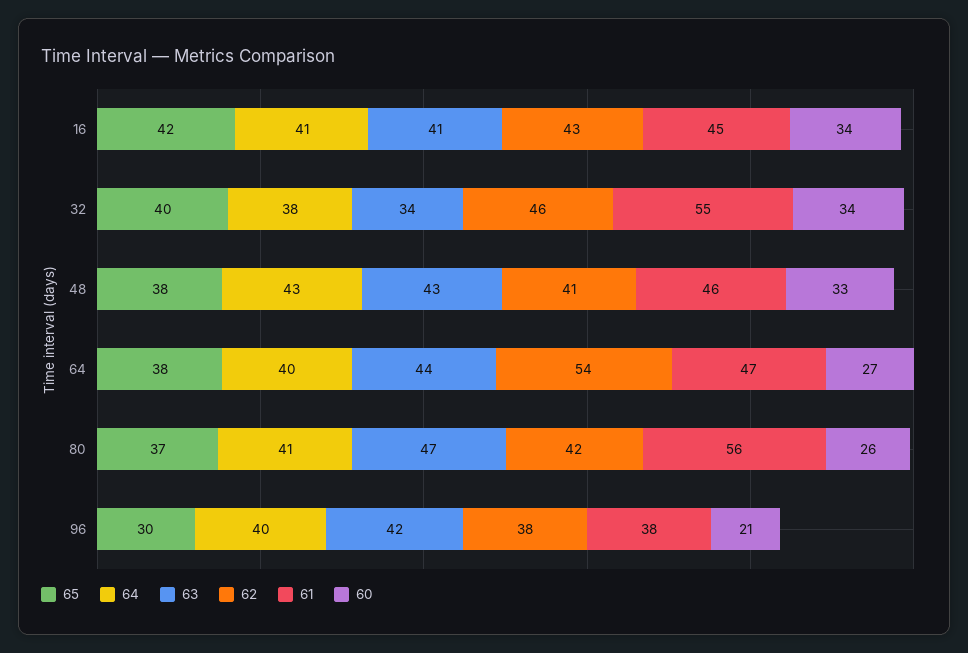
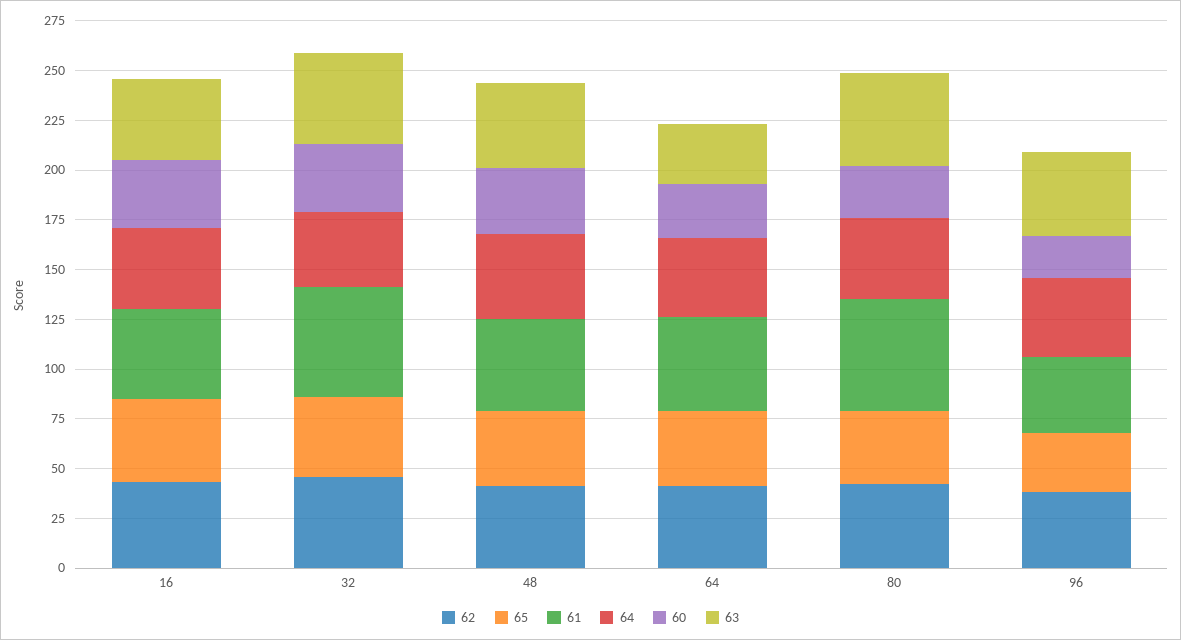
63, 32: 34 -> 45
63, 64: 44 -> 30
62, 64: 54 -> 40

